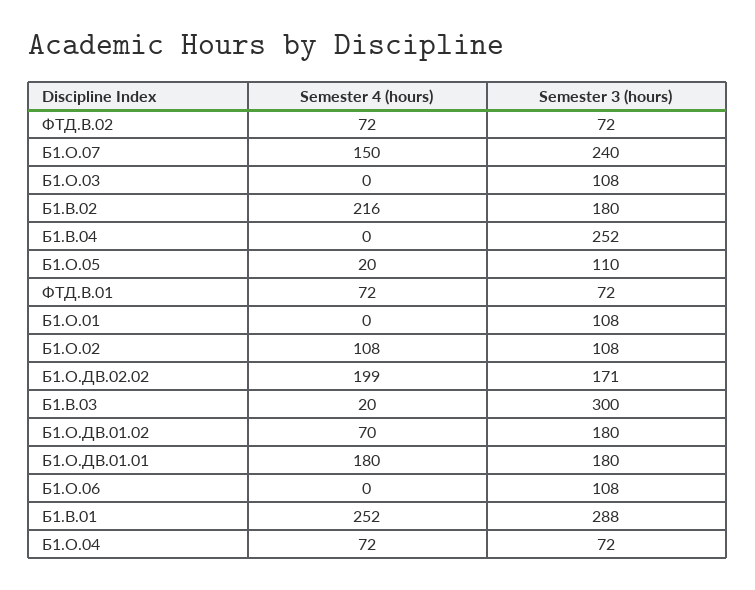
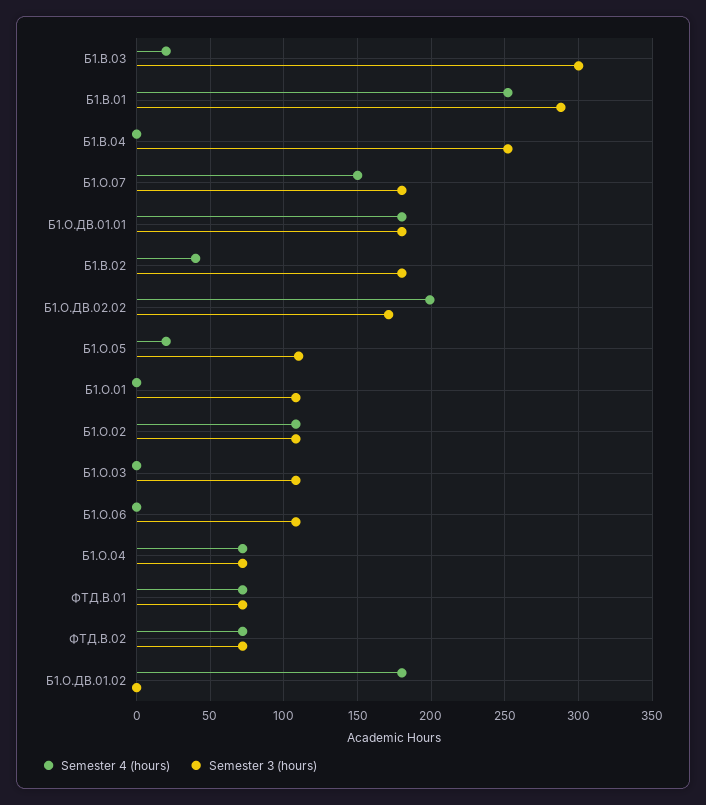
Semester 3 (hours), Б1.О.07: 240 -> 180
Semester 4 (hours), Б1.В.02: 216 -> 40
Semester 4 (hours), Б1.О.ДВ.01.02: 70 -> 180
Semester 3 (hours), Б1.О.ДВ.01.02: 180 -> 0

